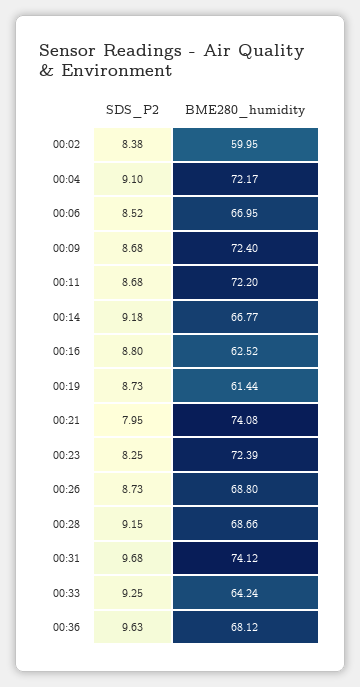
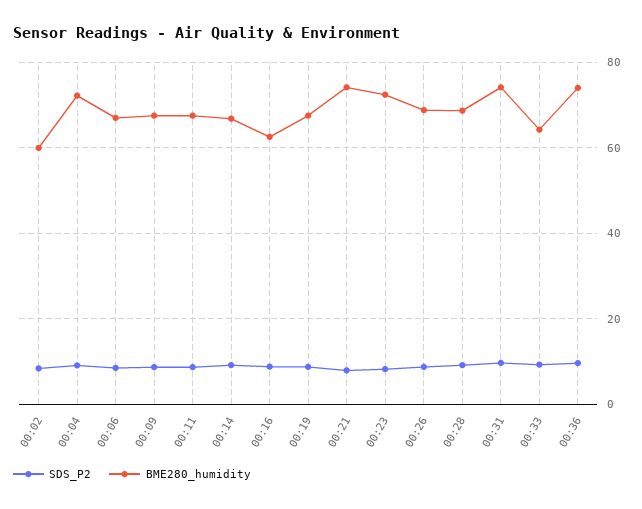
BME280_humidity, 00:09: 72.4 -> 68
BME280_humidity, 00:11: 72.2 -> 68
BME280_humidity, 00:19: 61.44 -> 68
BME280_humidity, 00:36: 68.12 -> 74

